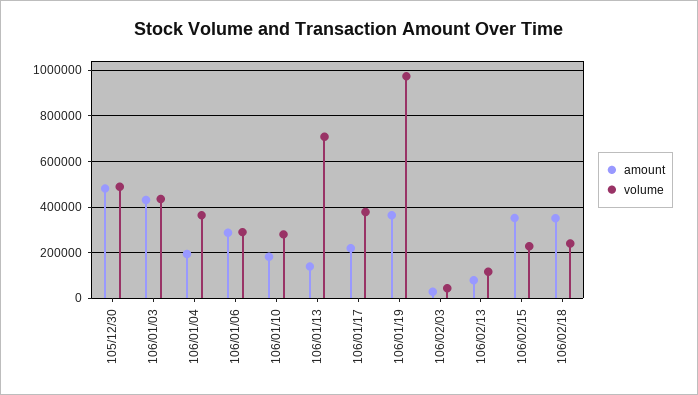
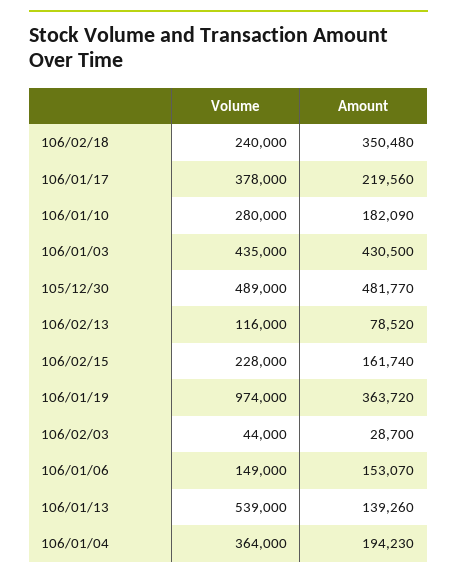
amount, 106/01/06: 300000 -> 153070
volume, 106/01/06: 300000 -> 149000
volume, 106/01/13: 700000 -> 539000
amount, 106/02/15: 350000 -> 161740

